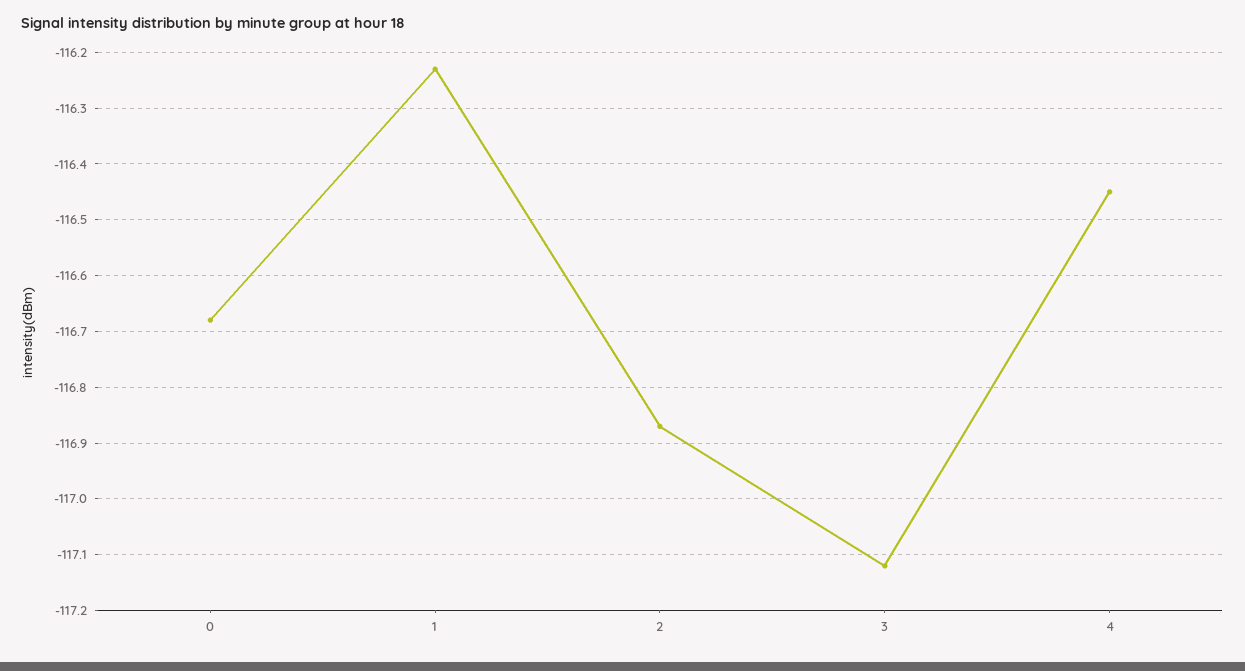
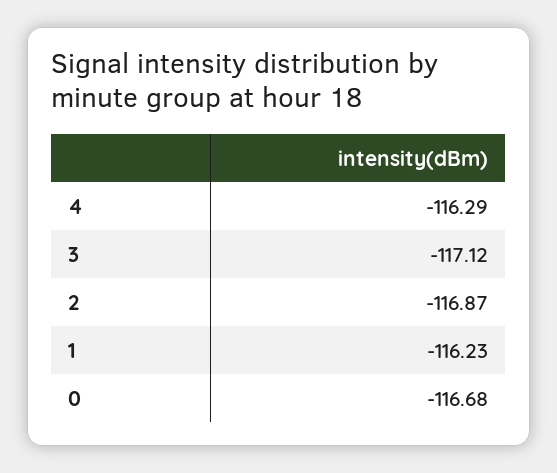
4: -116.45 -> -116.29

